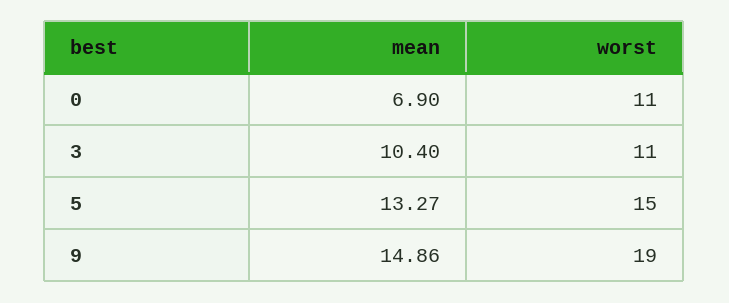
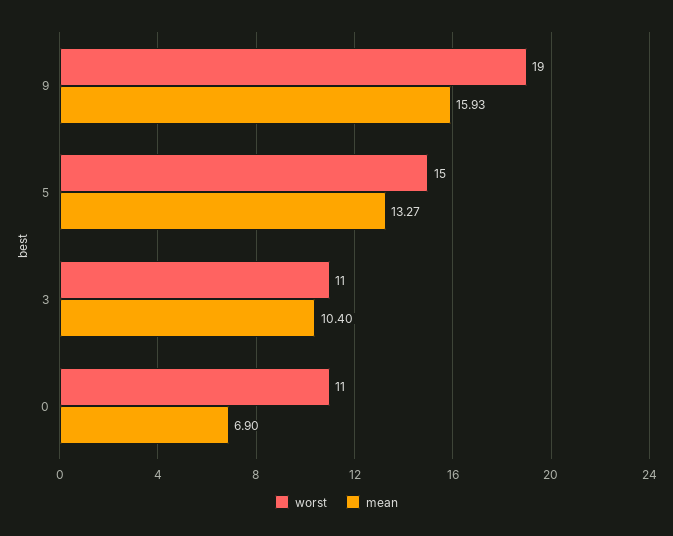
mean, 9: 14.86 -> 15.93

